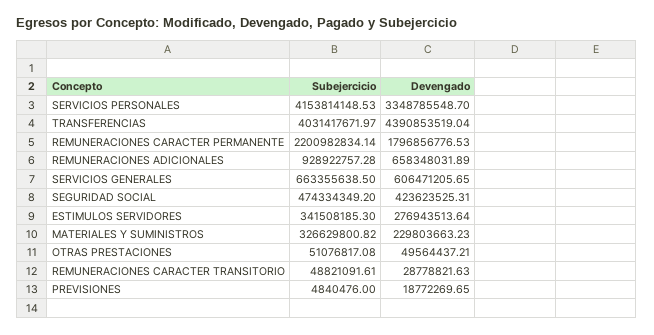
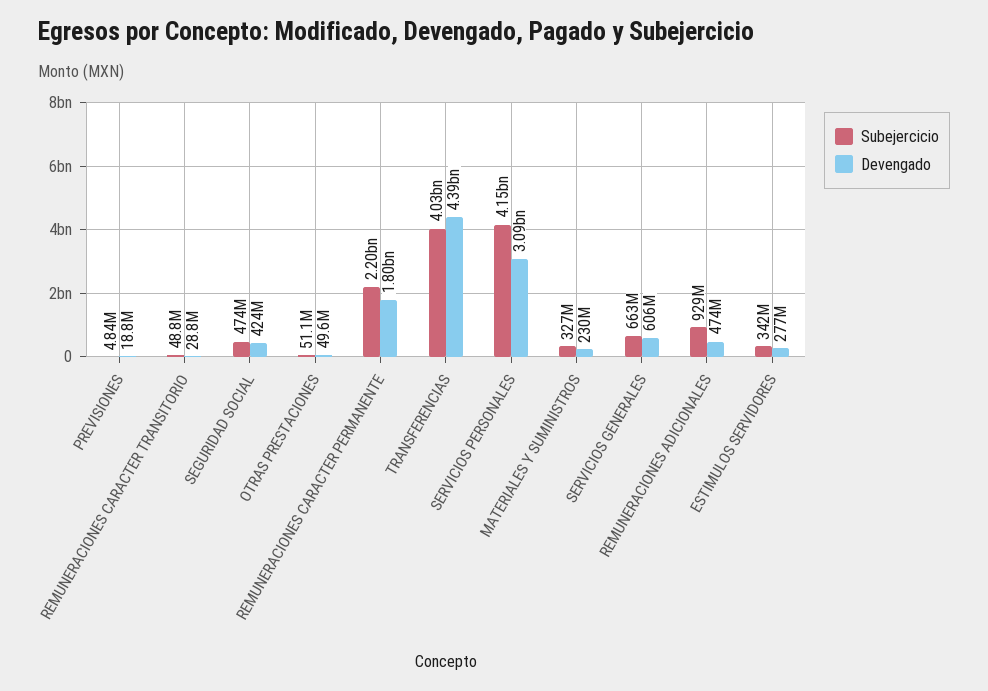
Devengado, SERVICIOS PERSONALES: 3348785548.7 -> 3090000000
Devengado, REMUNERACIONES ADICIONALES: 658348031.89 -> 474000000

